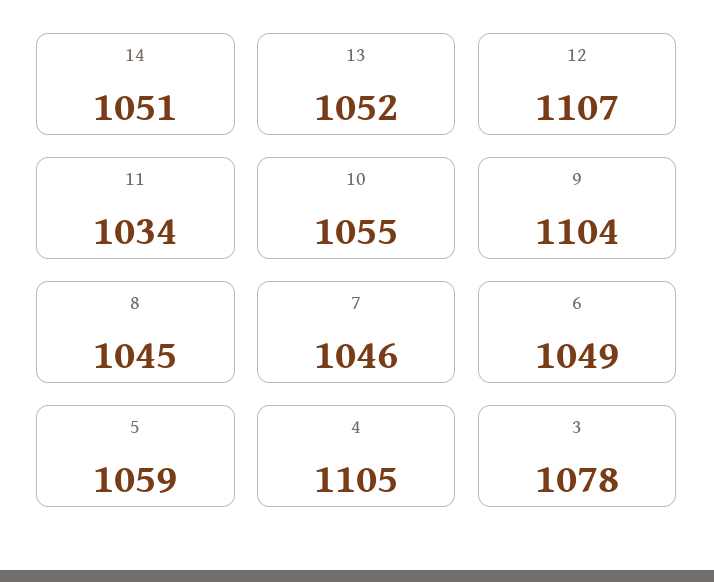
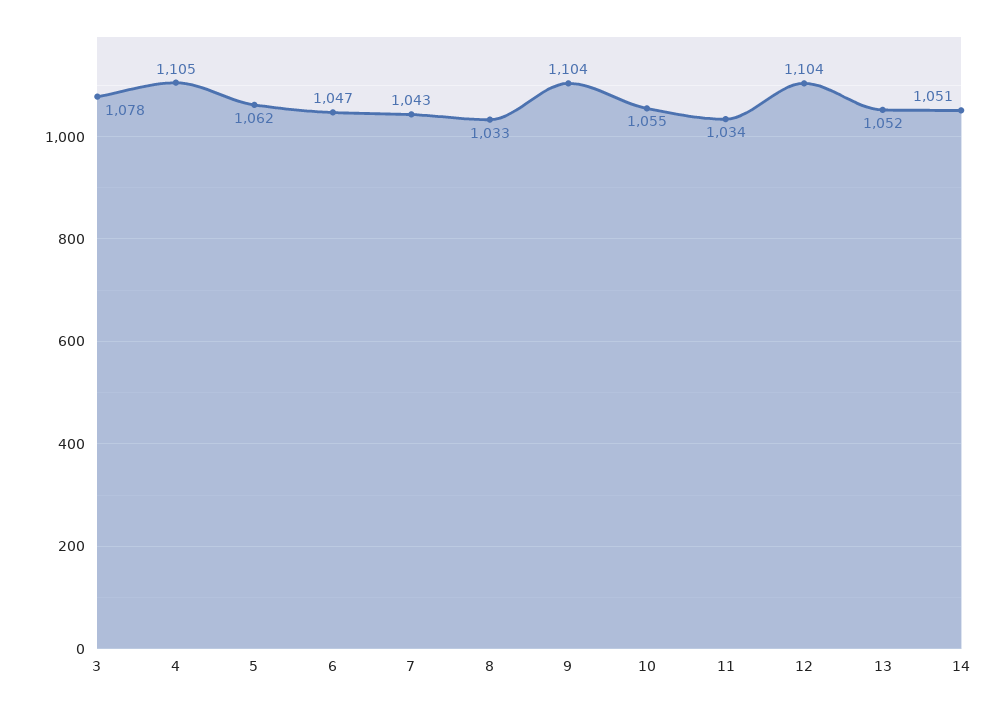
12: 1107 -> 1104
8: 1045 -> 1033
7: 1046 -> 1043
6: 1049 -> 1047
5: 1059 -> 1062

